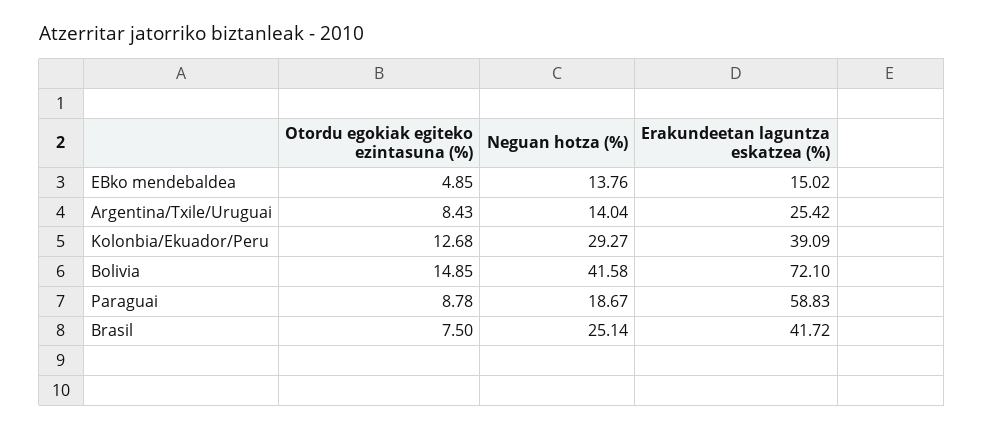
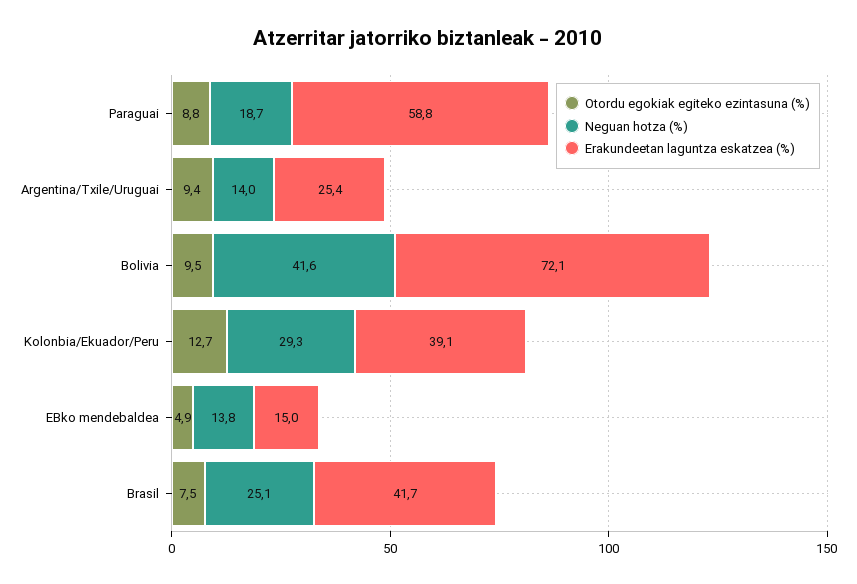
Otordu egokiak egiteko ezintasuna (%), Argentina/Txile/Uruguai: 8.43 -> 9.4
Otordu egokiak egiteko ezintasuna (%), Bolivia: 14.85 -> 9.5

